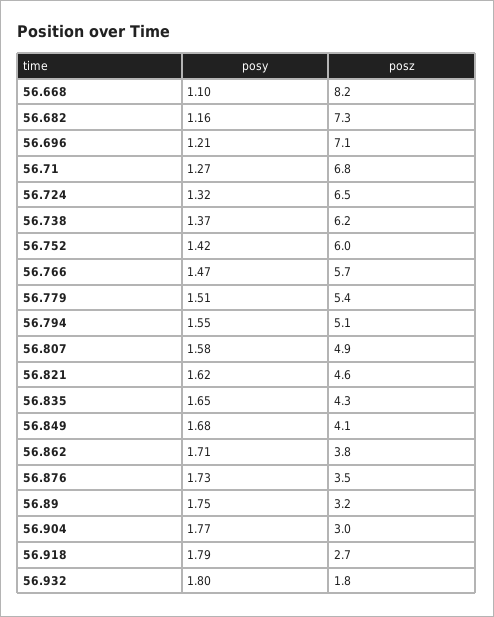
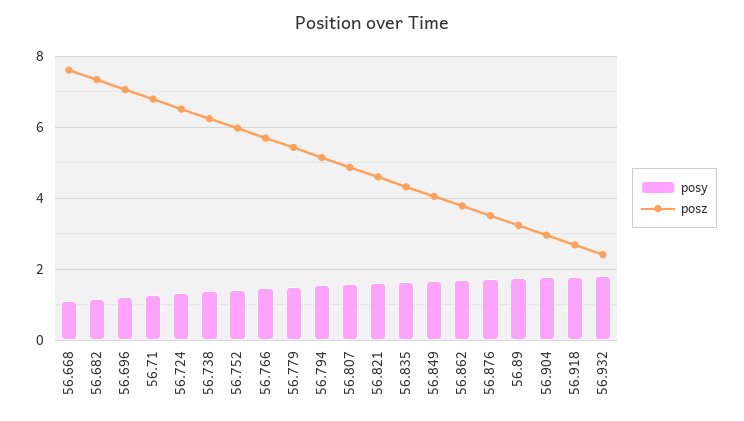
posz, 56.668: 8.2 -> 7.6
posz, 56.932: 1.8 -> 2.4

